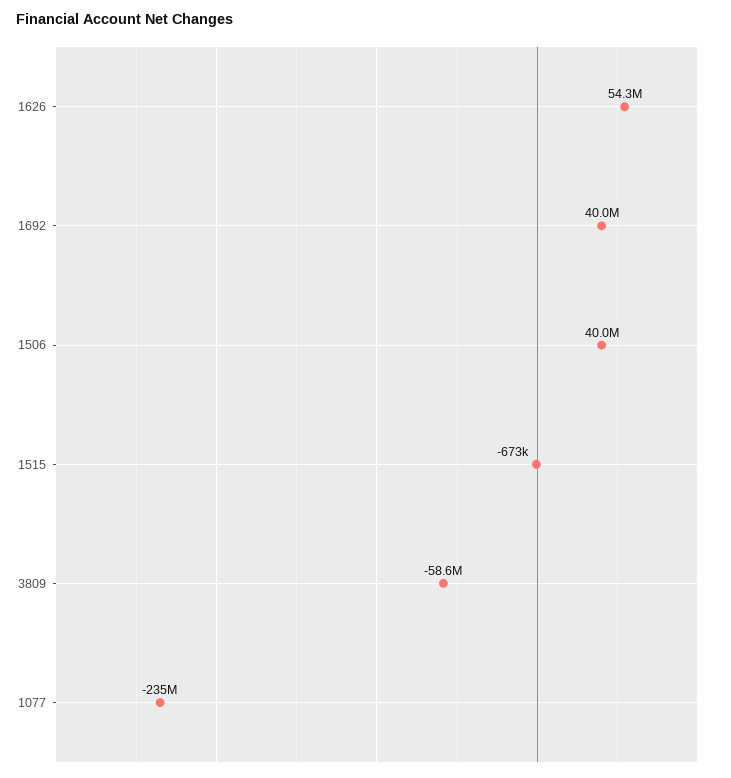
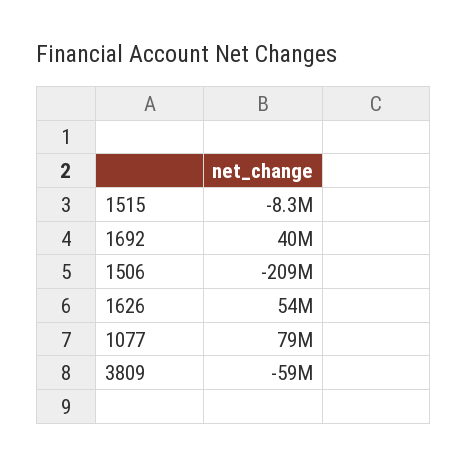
1506: 40000000 -> -209000000
1515: -673000 -> -8300000
1077: -235000000 -> 79000000

